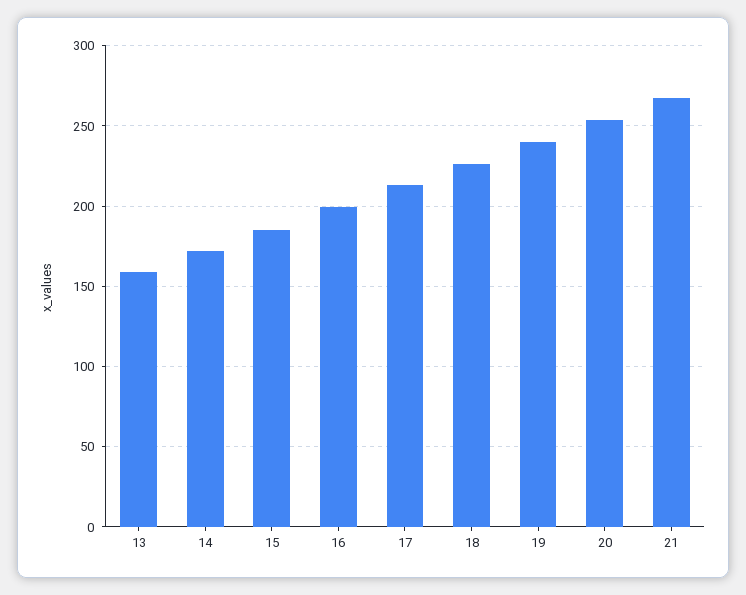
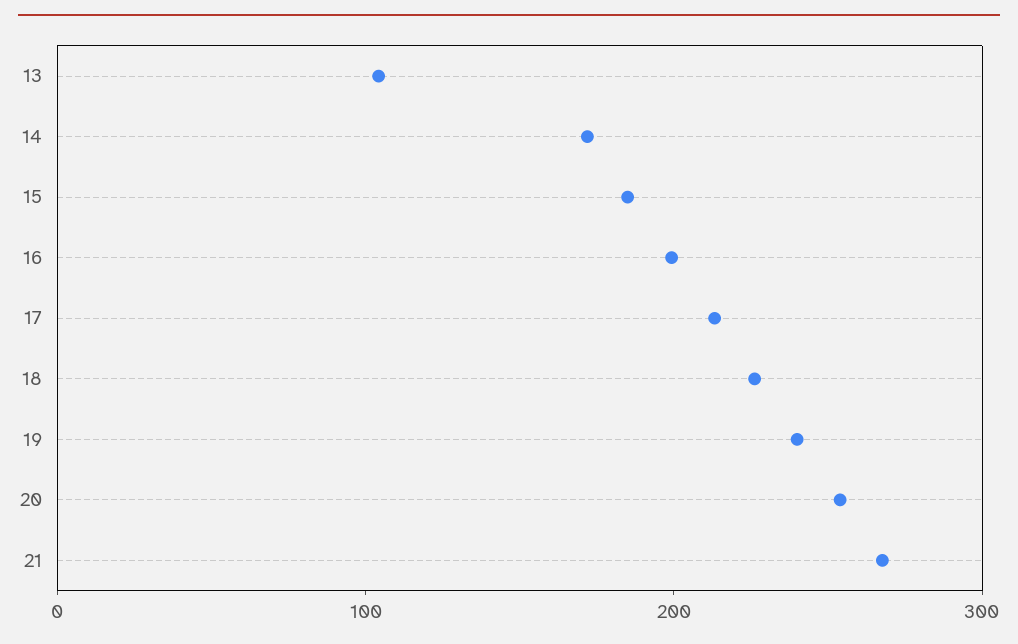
13: 160 -> 100

